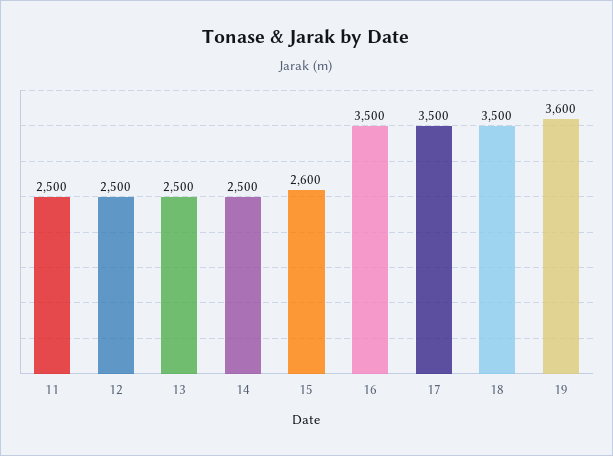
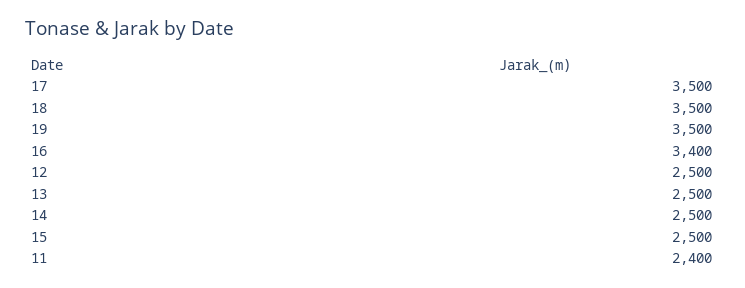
11: 2500 -> 2400
15: 2600 -> 2500
16: 3500 -> 3400
19: 3600 -> 3500

